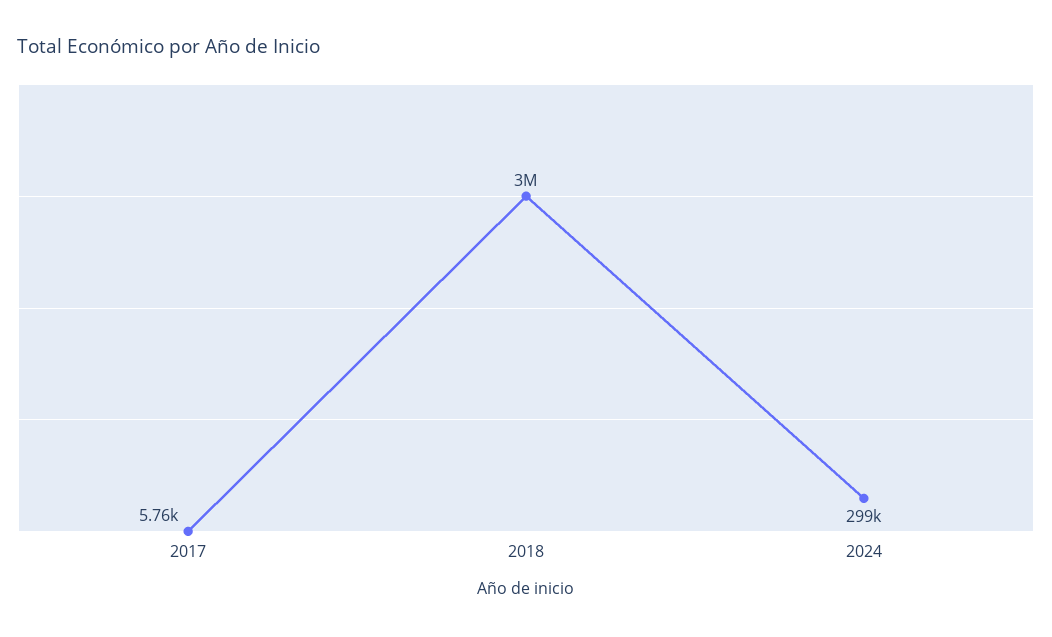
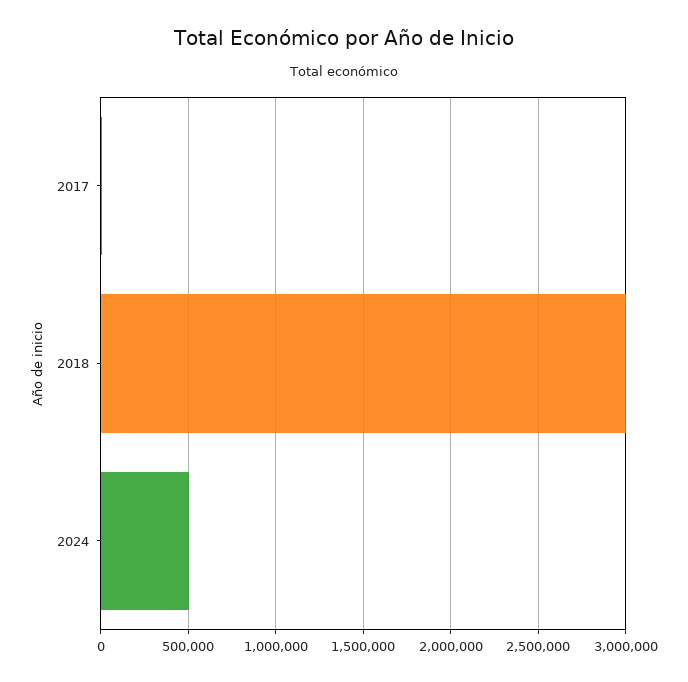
2024: 299000 -> 500000

